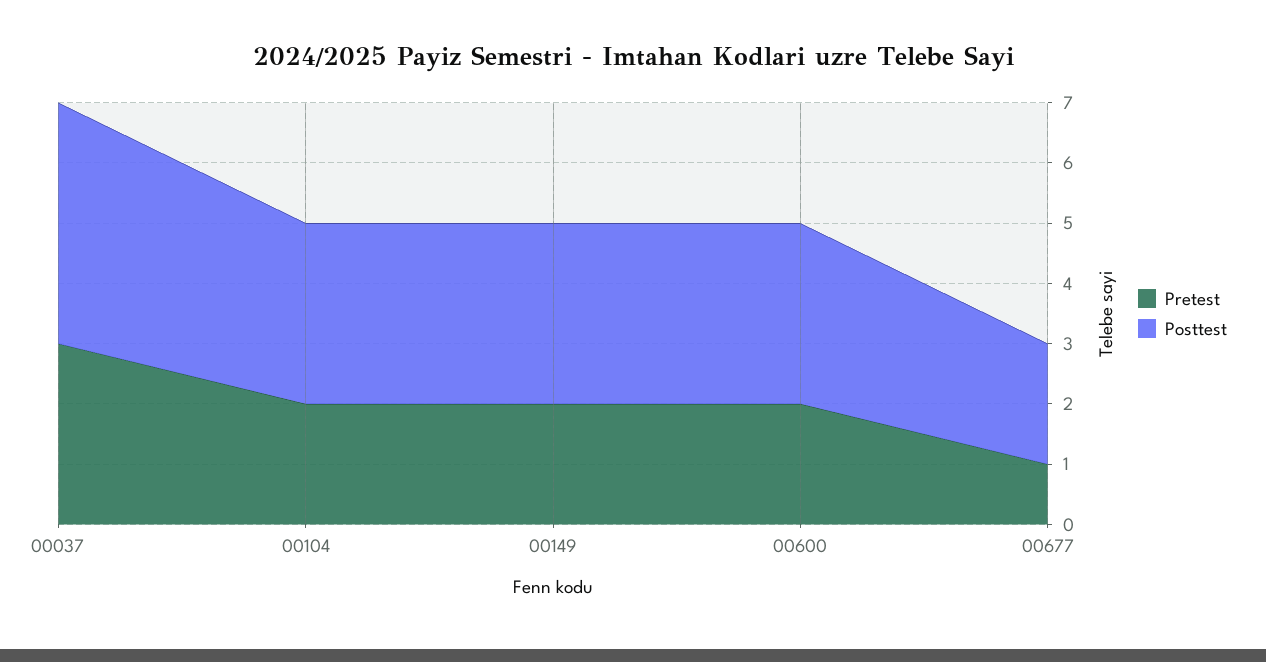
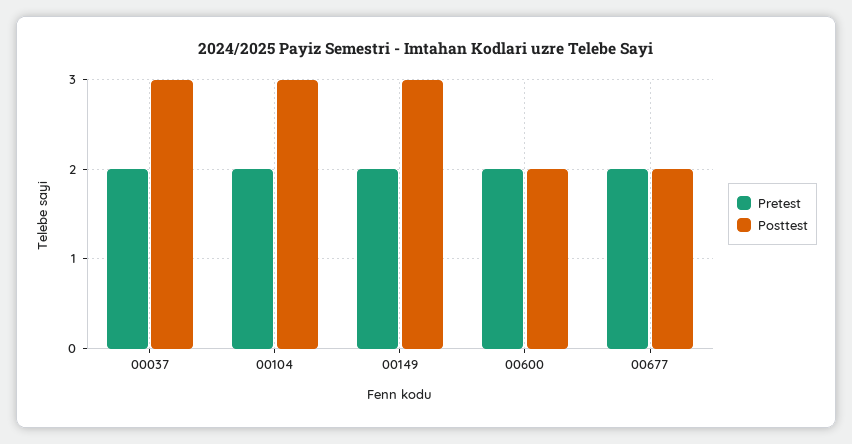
Pretest, 00037: 3 -> 2
Posttest, 00037: 4 -> 3
Posttest, 00600: 3 -> 2
Pretest, 00677: 1 -> 2

